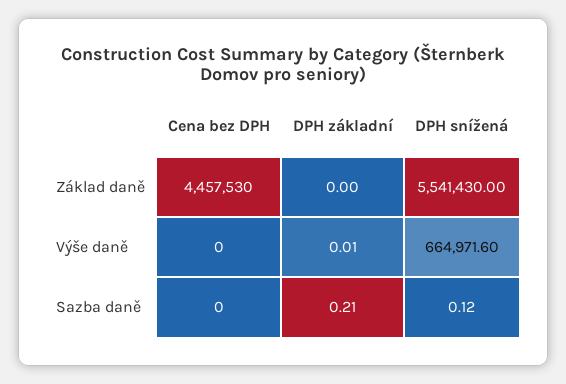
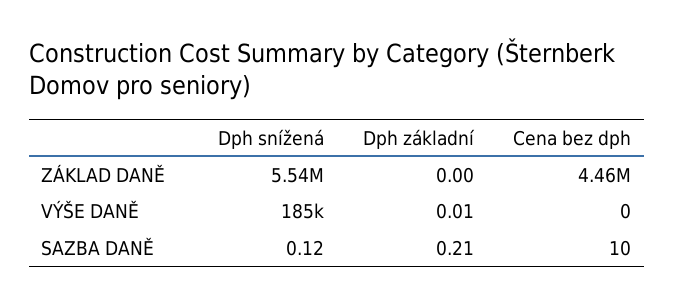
DPH snížená, Výše daně: 664971.6 -> 185000
Cena bez DPH, Sazba daně: 0 -> 10

